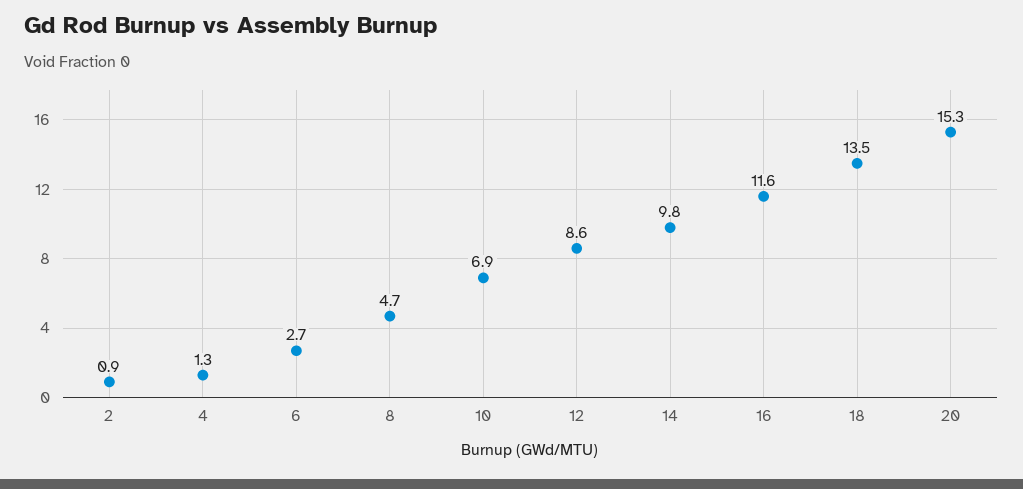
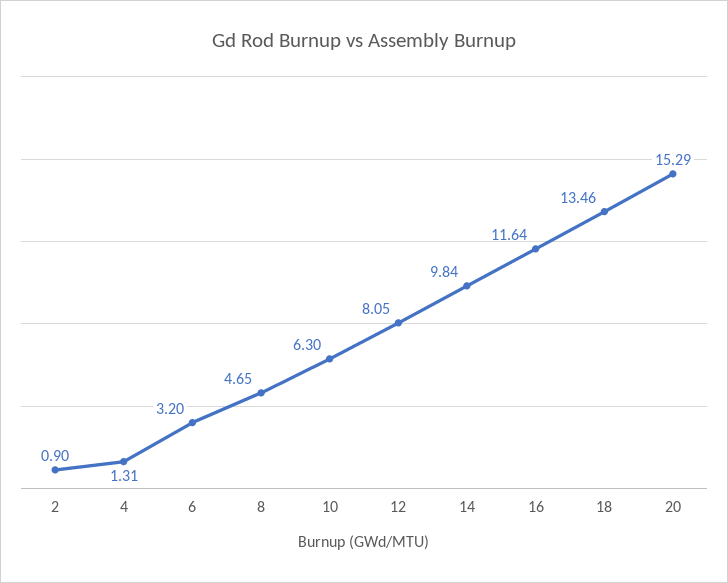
6: 2.7 -> 3.2
10: 6.9 -> 6.3
12: 8.6 -> 8.05

